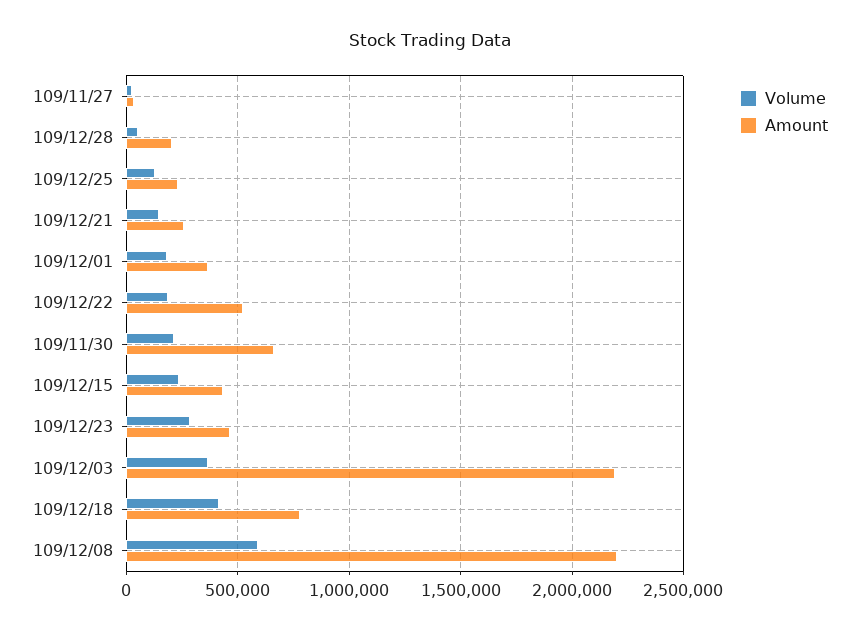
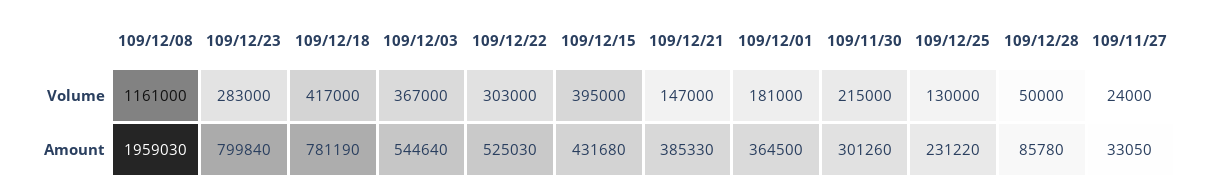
Amount, 109/12/28: 200000 -> 85780
Amount, 109/12/21: 250000 -> 385330
Volume, 109/12/22: 200000 -> 303000
Amount, 109/11/30: 650000 -> 301260
Volume, 109/12/15: 250000 -> 395000
Amount, 109/12/23: 450000 -> 799840
Amount, 109/12/03: 2200000 -> 544640
Volume, 109/12/08: 600000 -> 1161000
Amount, 109/12/08: 2200000 -> 1959030

